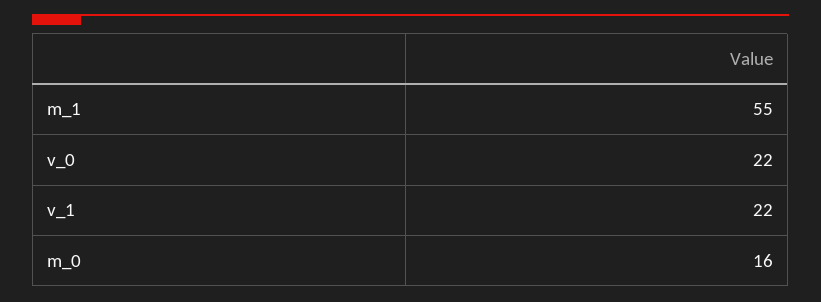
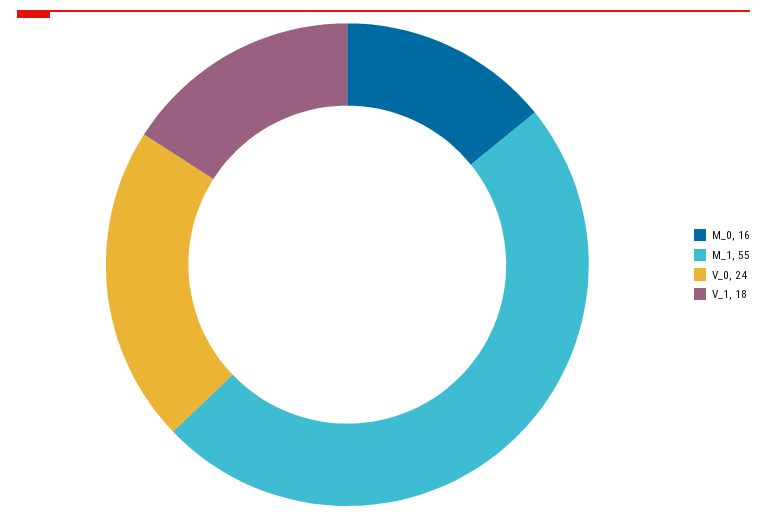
v_0: 22 -> 24
v_1: 22 -> 18

